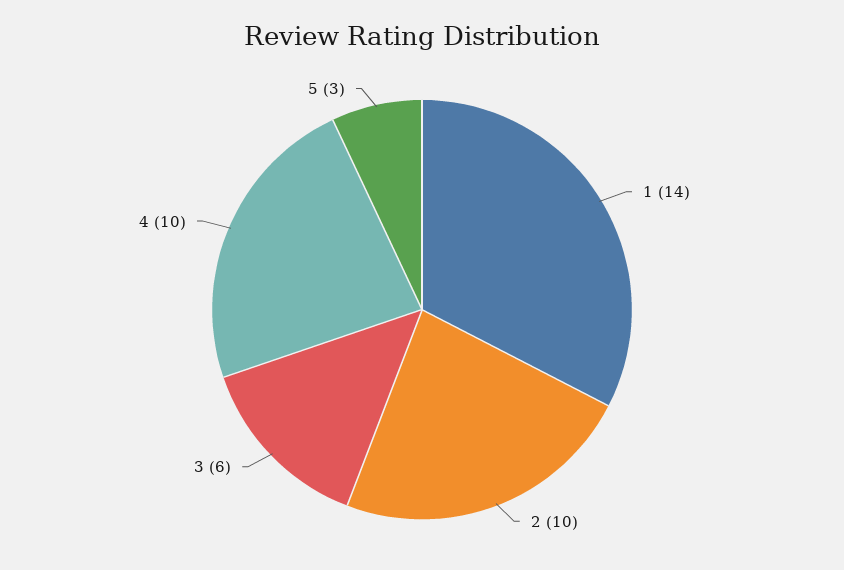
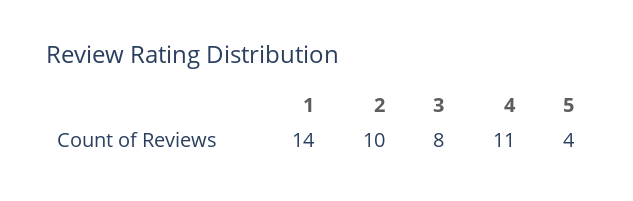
3: 6 -> 8
4: 10 -> 11
5: 3 -> 4

